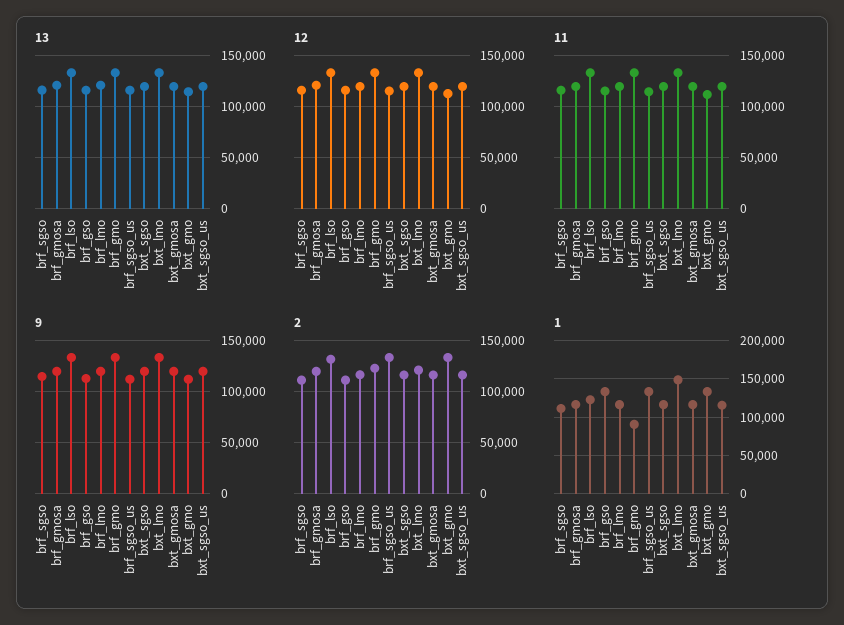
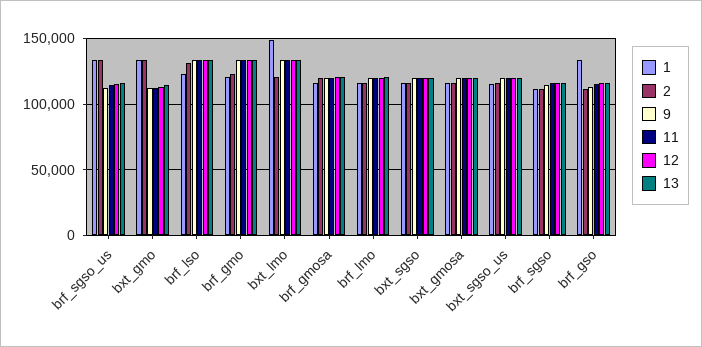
1, brf_gmo: 90000 -> 120000

